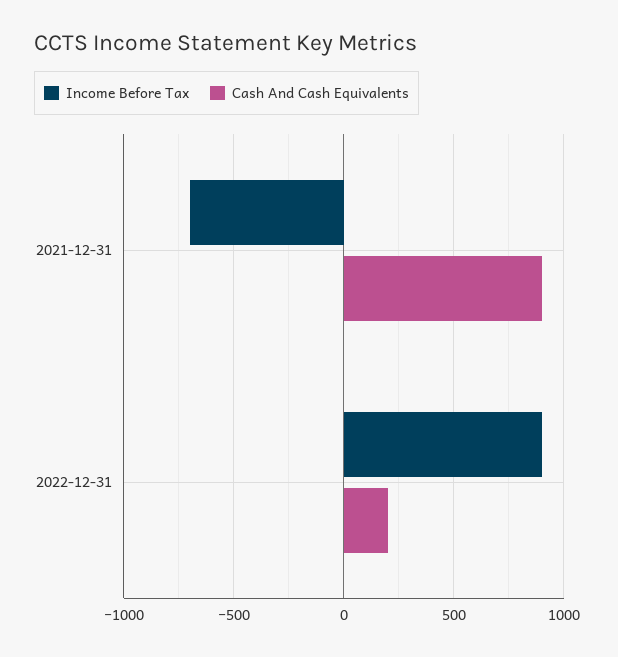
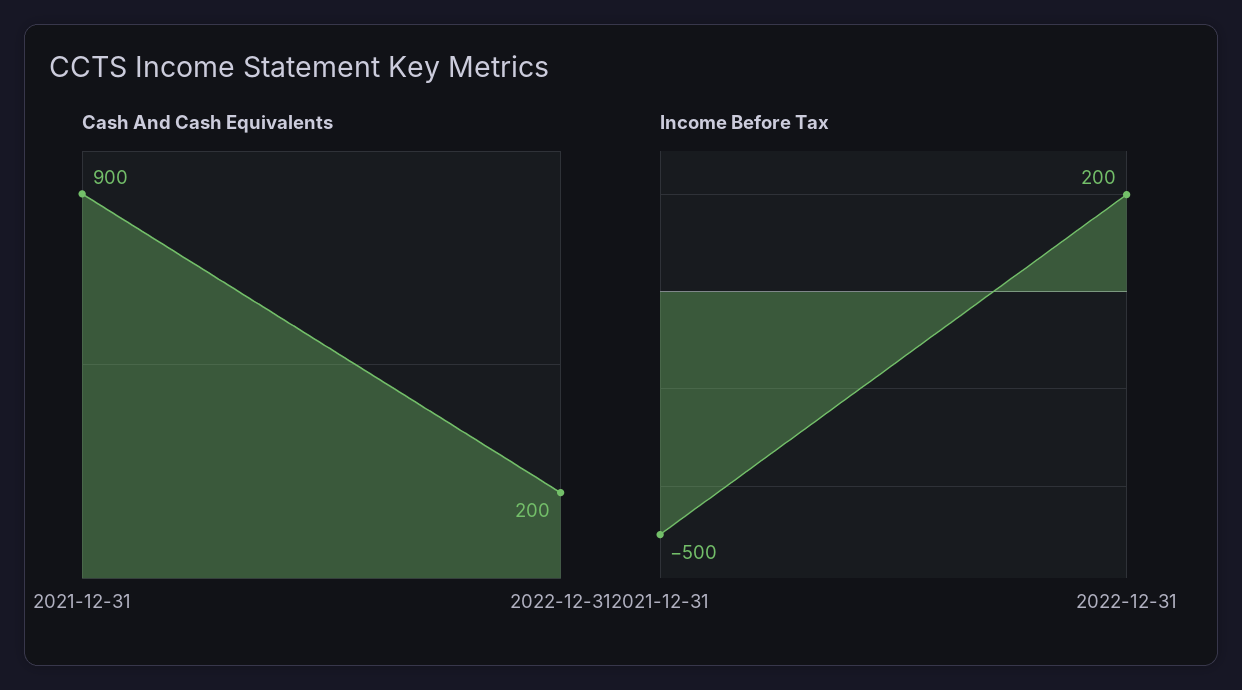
Income Before Tax, 2021-12-31: -700 -> -500
Income Before Tax, 2022-12-31: 900 -> 200

